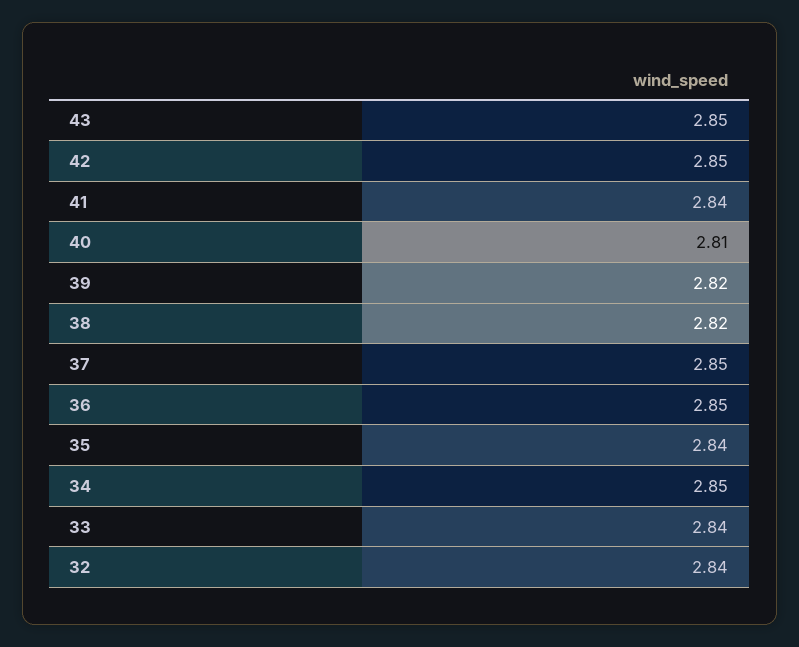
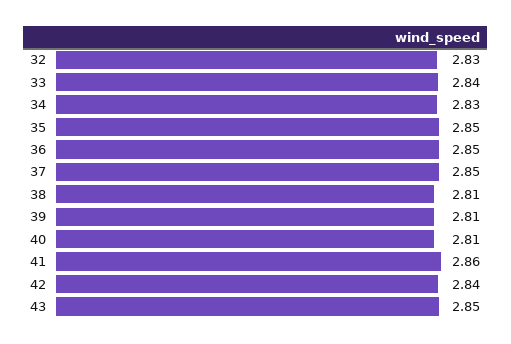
42: 2.85 -> 2.84
41: 2.84 -> 2.86
39: 2.82 -> 2.81
38: 2.82 -> 2.81
35: 2.84 -> 2.85
34: 2.85 -> 2.83
32: 2.84 -> 2.83

